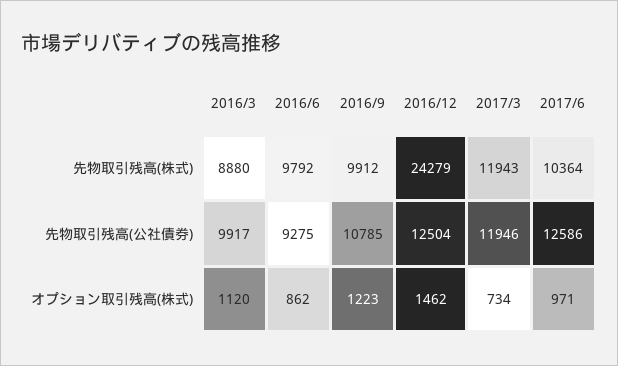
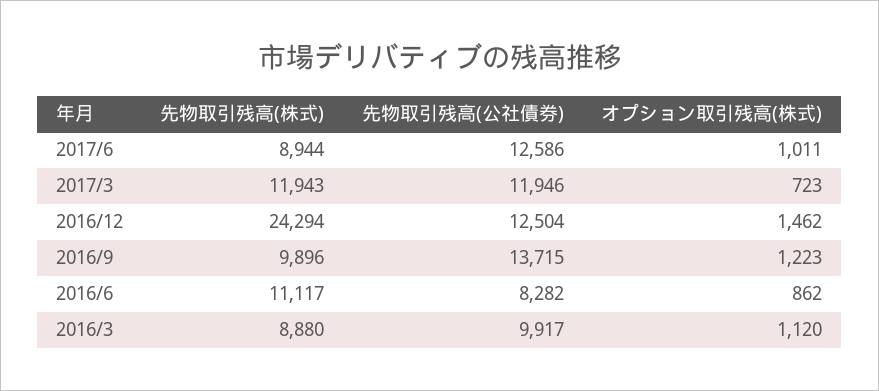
2016/6, 先物取引残高(株式): 9792 -> 11117
2016/9, 先物取引残高(株式): 9912 -> 9896
2016/12, 先物取引残高(株式): 24279 -> 24294
2017/6, 先物取引残高(株式): 10364 -> 8944
2016/6, 先物取引残高(公社債券): 9275 -> 8282
2016/9, 先物取引残高(公社債券): 10785 -> 13715
2017/3, オプション取引残高(株式): 734 -> 723
2017/6, オプション取引残高(株式): 971 -> 1011

